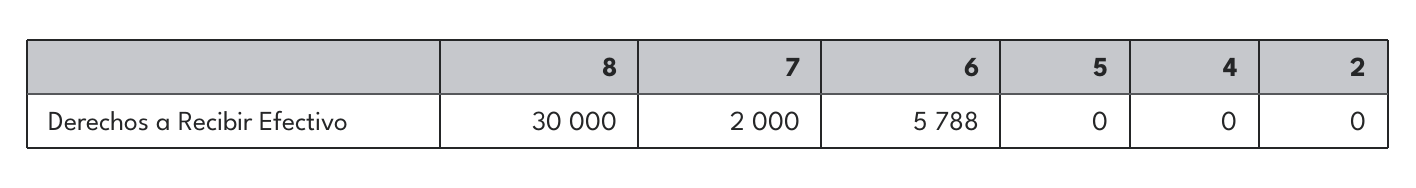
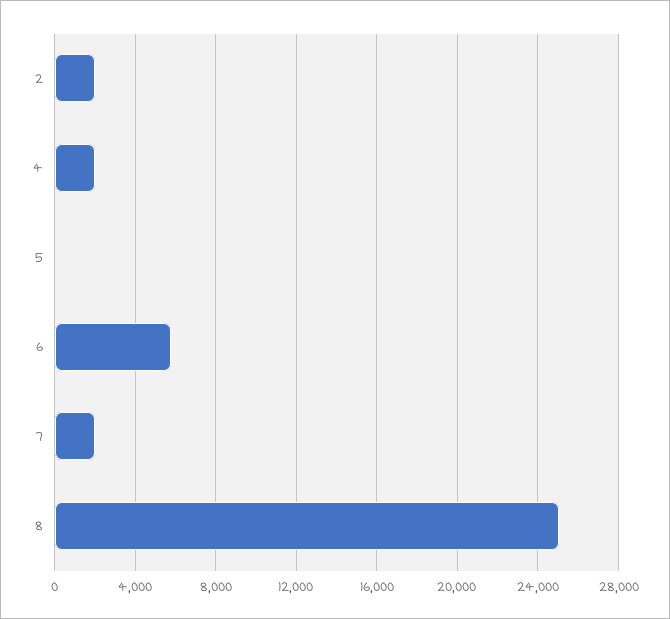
8: 30000 -> 25000
4: 0 -> 2000
2: 0 -> 2000

